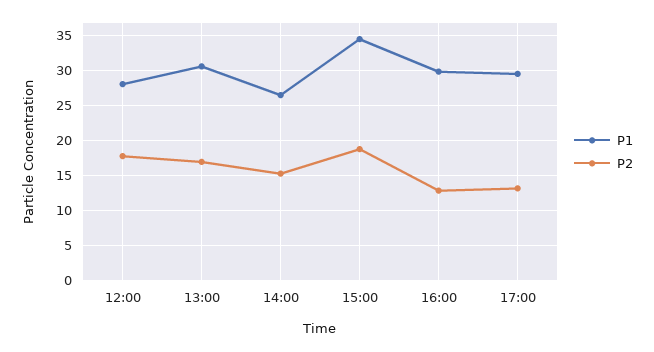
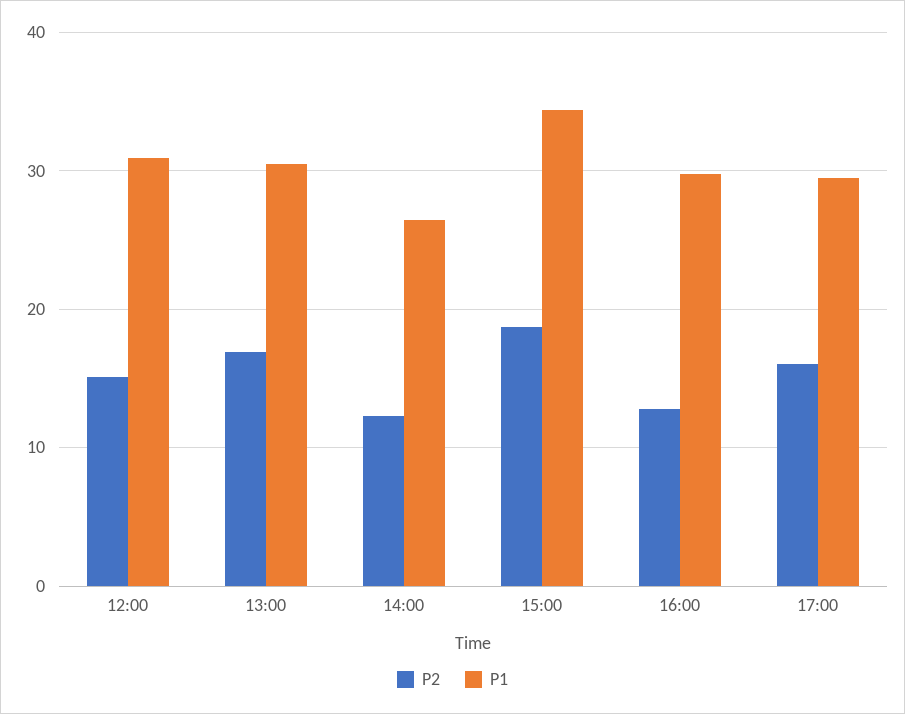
P1, 12:00: 28 -> 31
P2, 12:00: 18 -> 15
P2, 14:00: 15 -> 12
P2, 17:00: 13 -> 16

